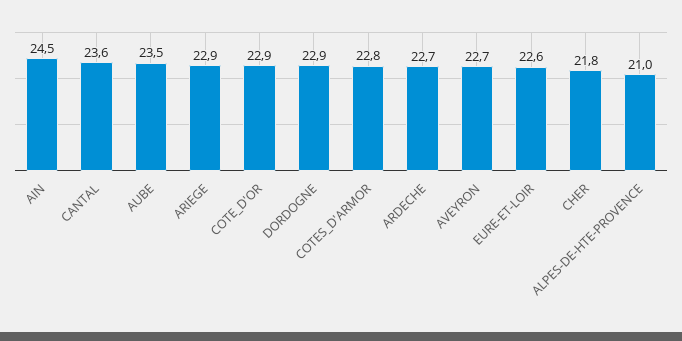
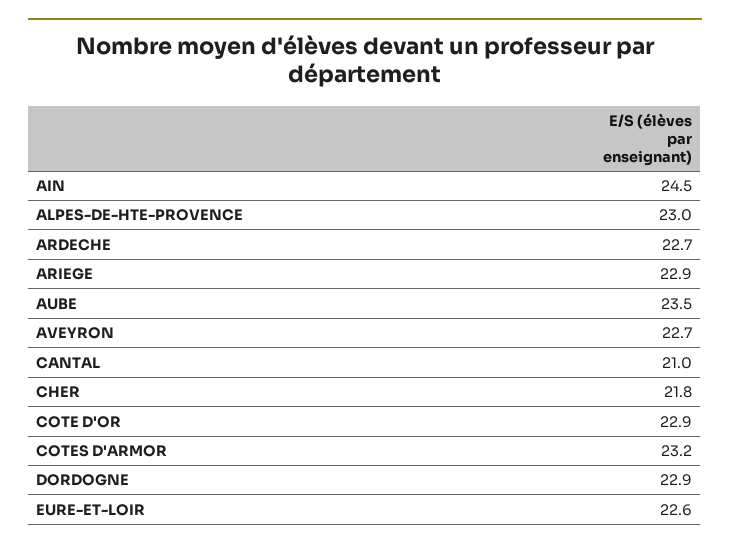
CANTAL: 23.6 -> 21
COTES_D'ARMOR: 22.8 -> 23.2
ALPES-DE-HTE-PROVENCE: 21 -> 23

